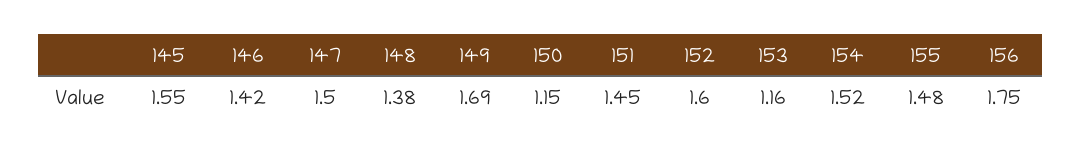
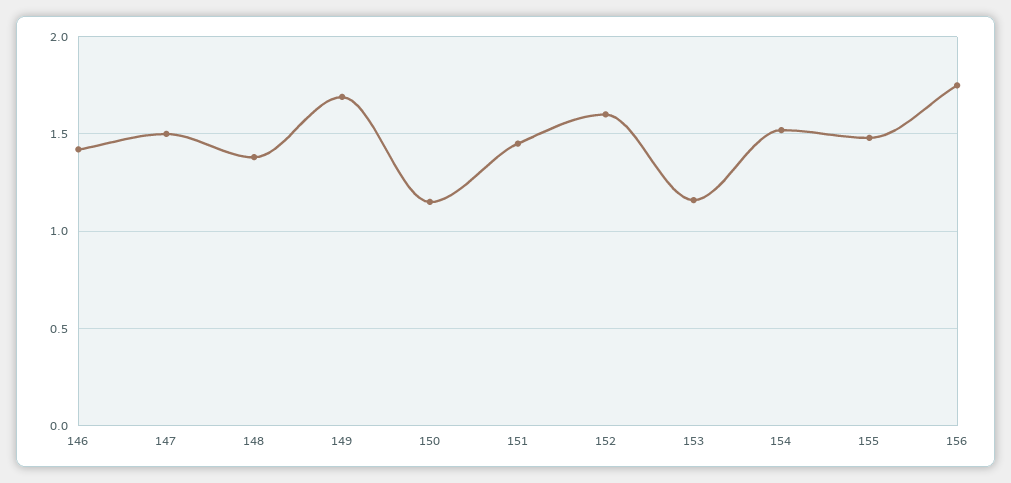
145: 1.55 -> none

